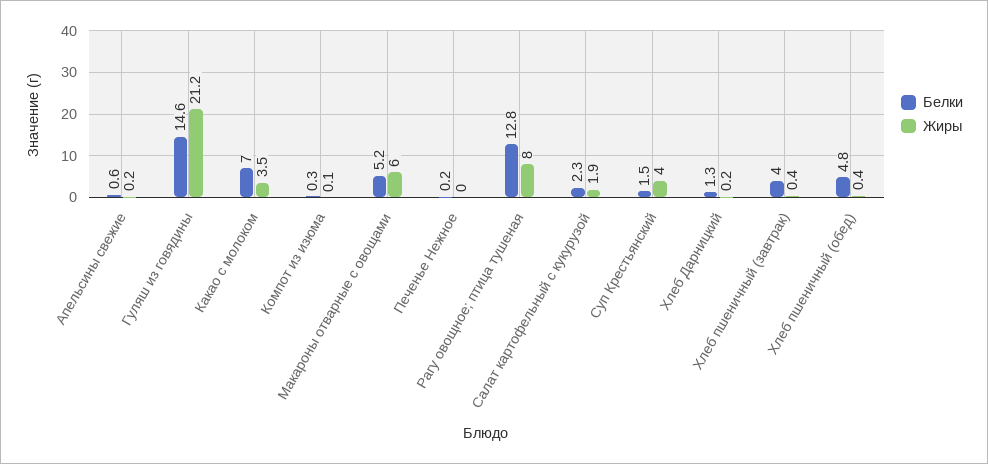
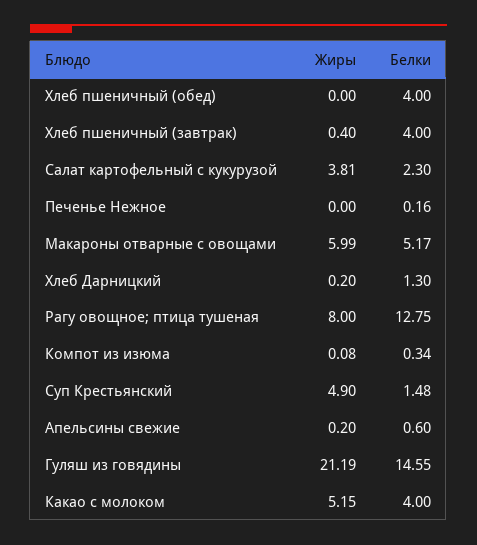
Белки, Какао с молоком: 7 -> 4
Жиры, Какао с молоком: 3.5 -> 5.15
Жиры, Салат картофельный с кукурузой: 1.9 -> 3.81
Жиры, Суп Крестьянский: 4 -> 4.9
Белки, Хлеб пшеничный (обед): 4.8 -> 4
Жиры, Хлеб пшеничный (обед): 0.4 -> 0

